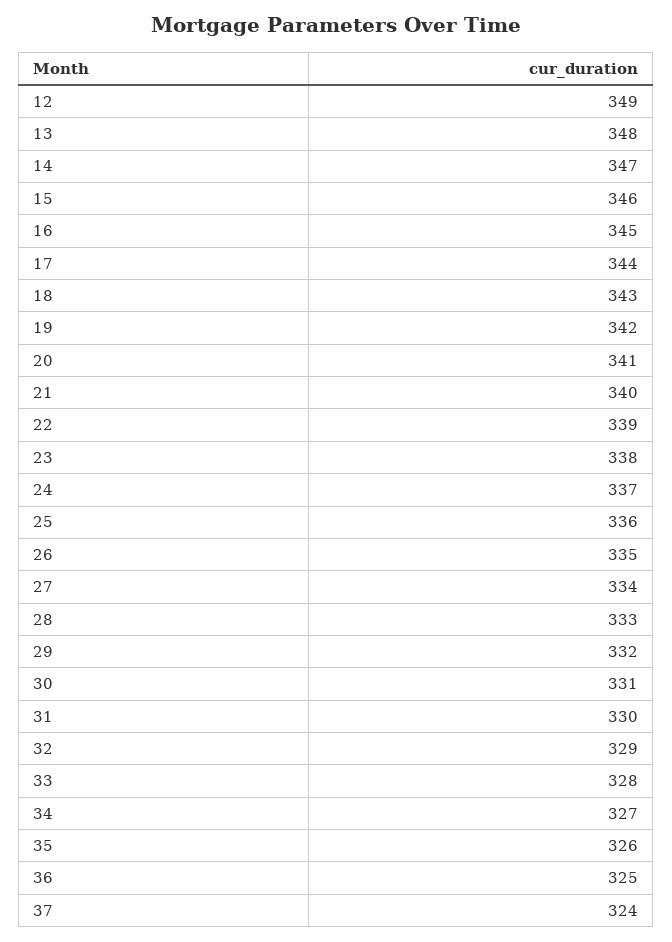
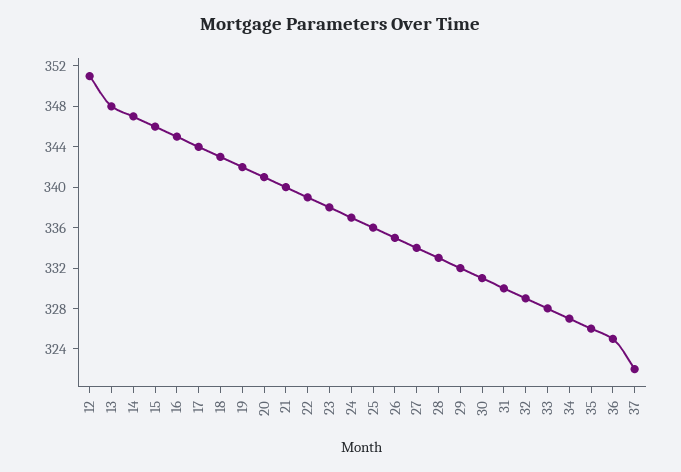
12: 349 -> 351
37: 324 -> 322

